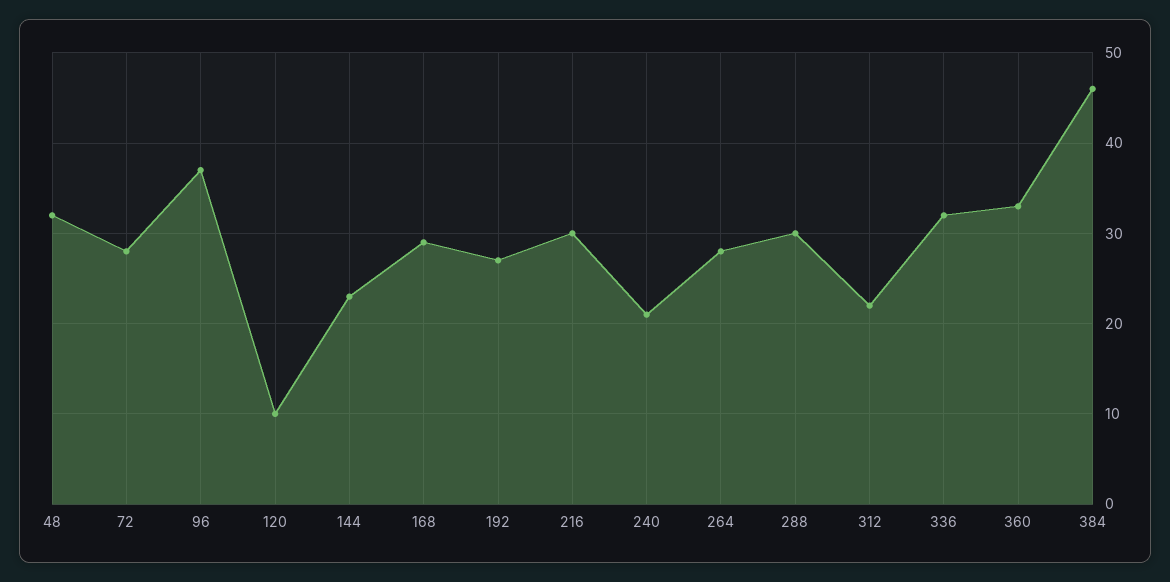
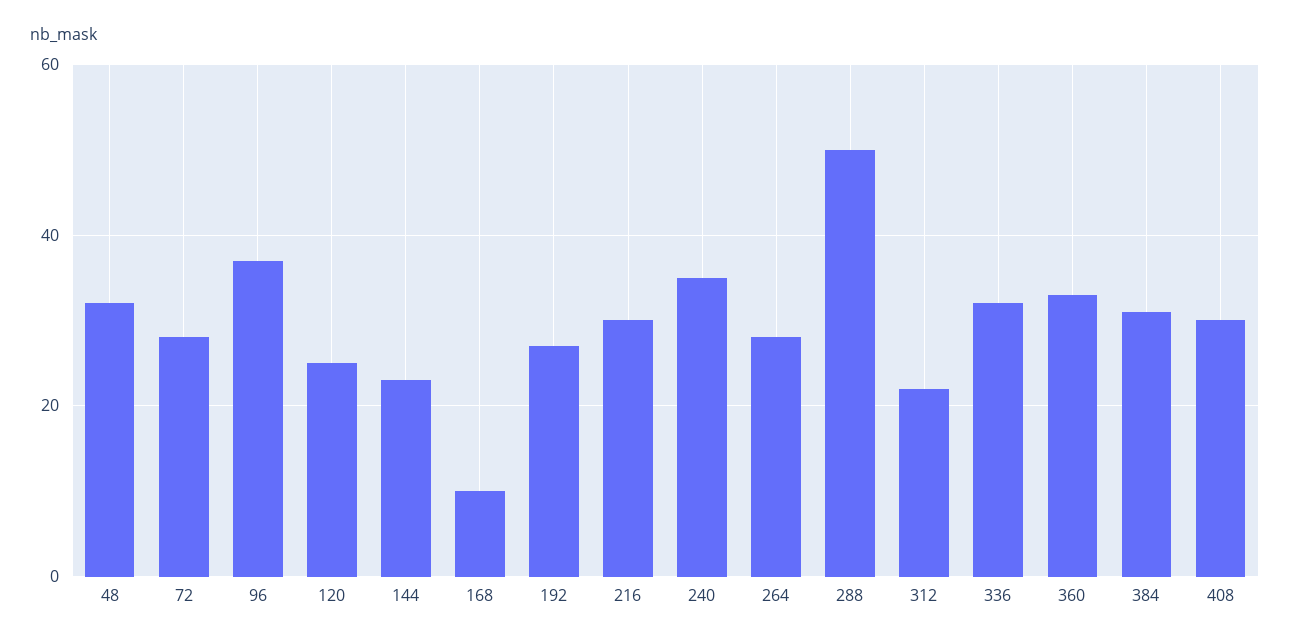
120: 10 -> 25
168: 29 -> 10
240: 21 -> 35
288: 30 -> 50
384: 46 -> 30
408: none -> 30

